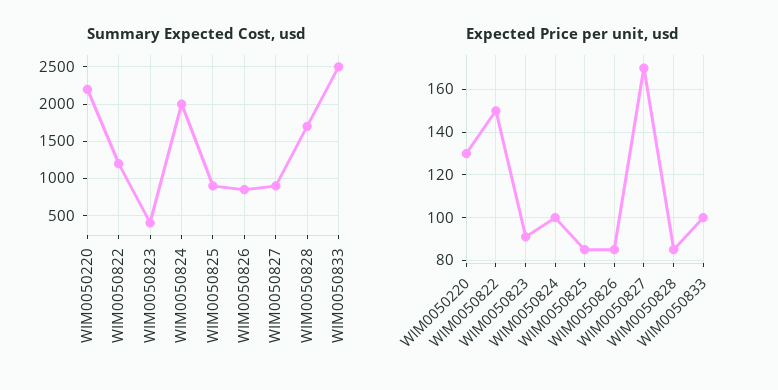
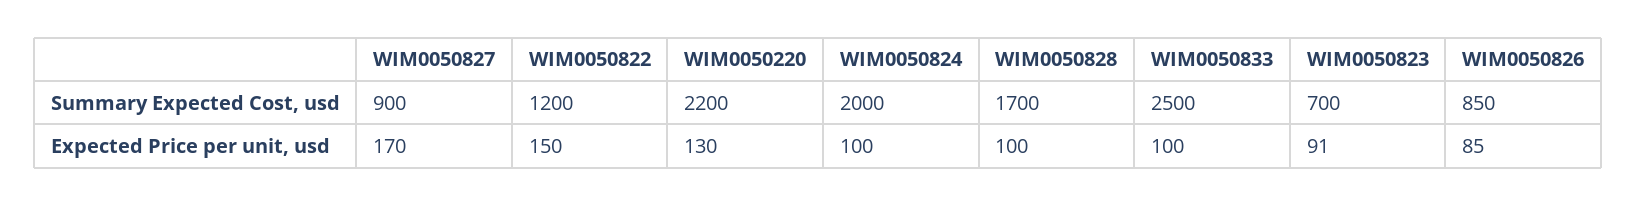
Summary Expected Cost, usd, WIM0050823: 400 -> 700
Summary Expected Cost, usd, WIM0050825: 900 -> none
Expected Price per unit, usd, WIM0050825: 85 -> none
Expected Price per unit, usd, WIM0050828: 85 -> 100

